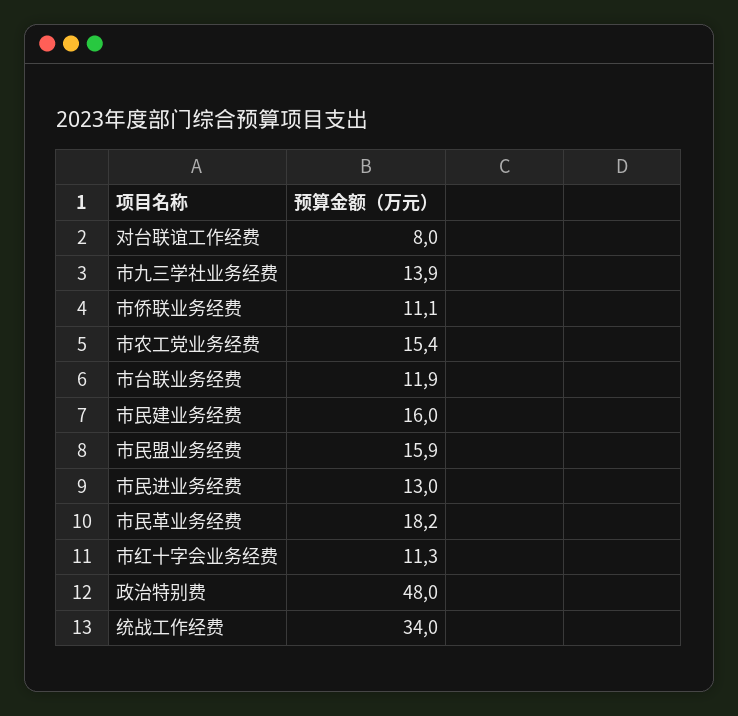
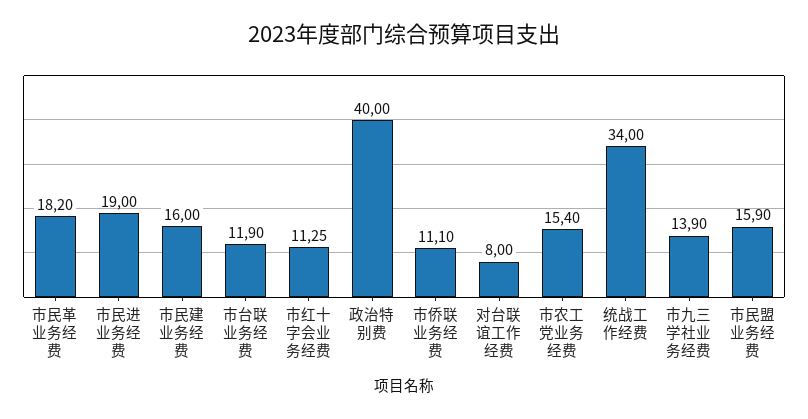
市民进业务经费: 13 -> 19
政治特别费: 48 -> 40

